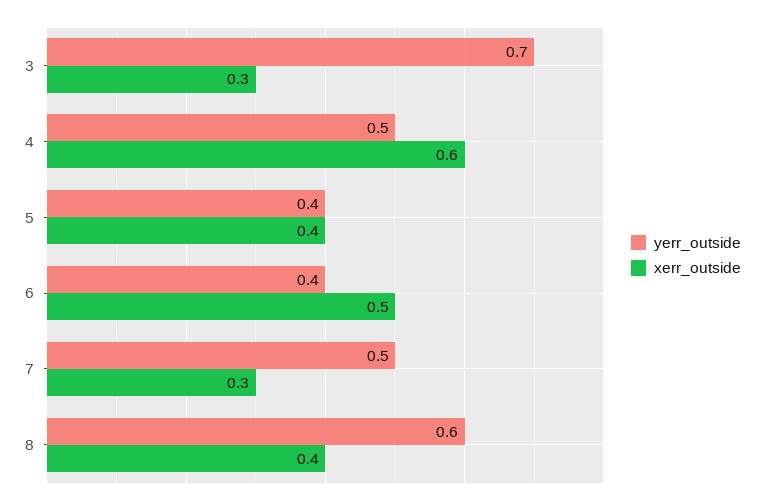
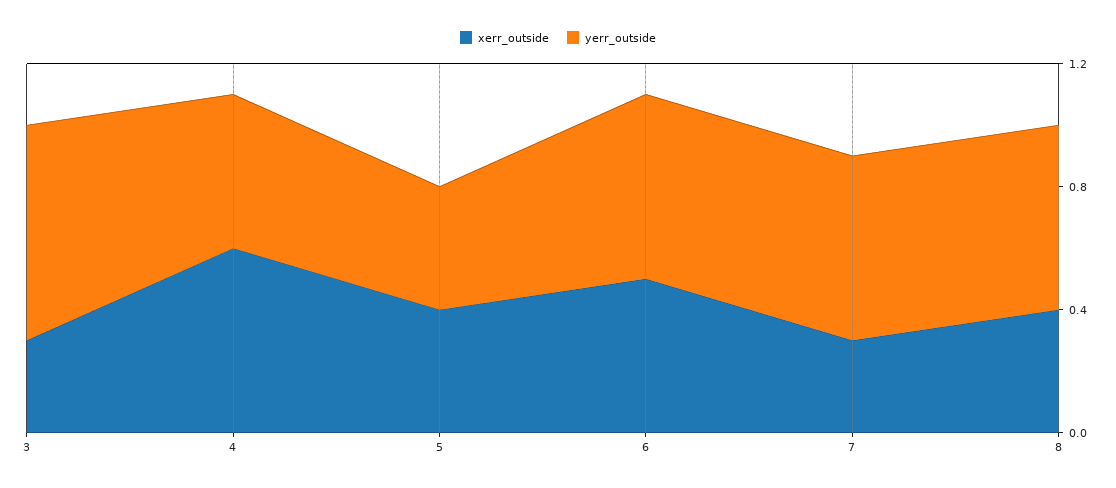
yerr_outside, 6: 0.4 -> 0.6
yerr_outside, 7: 0.5 -> 0.6

